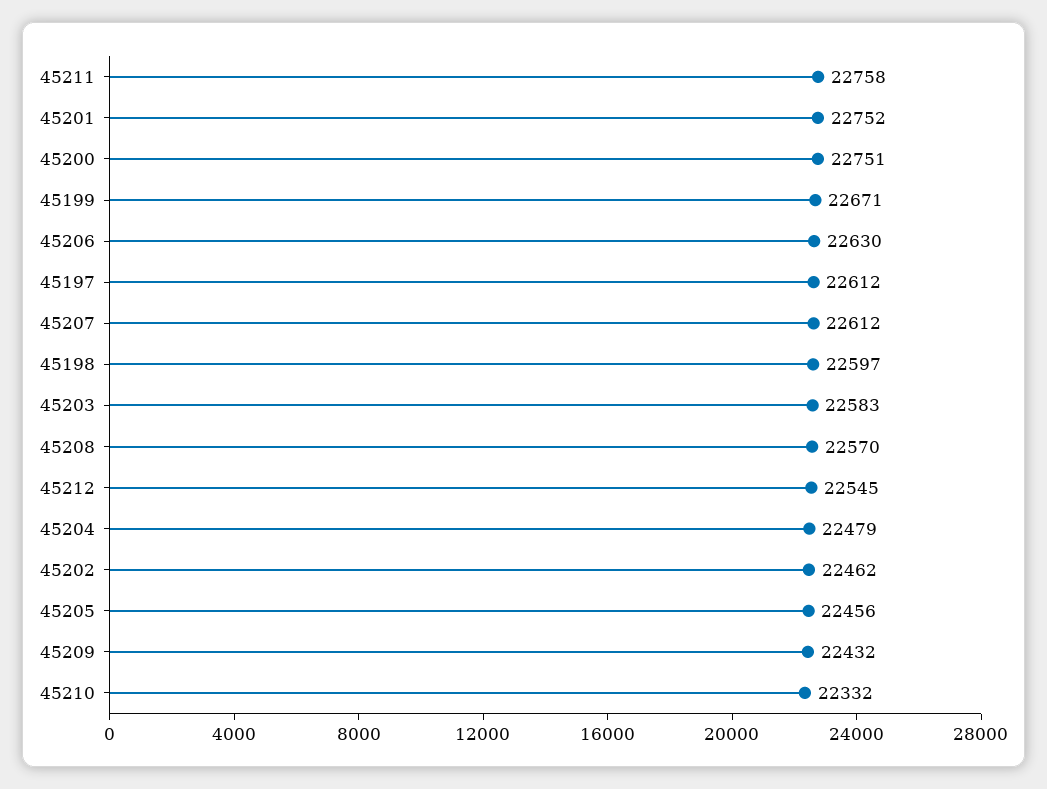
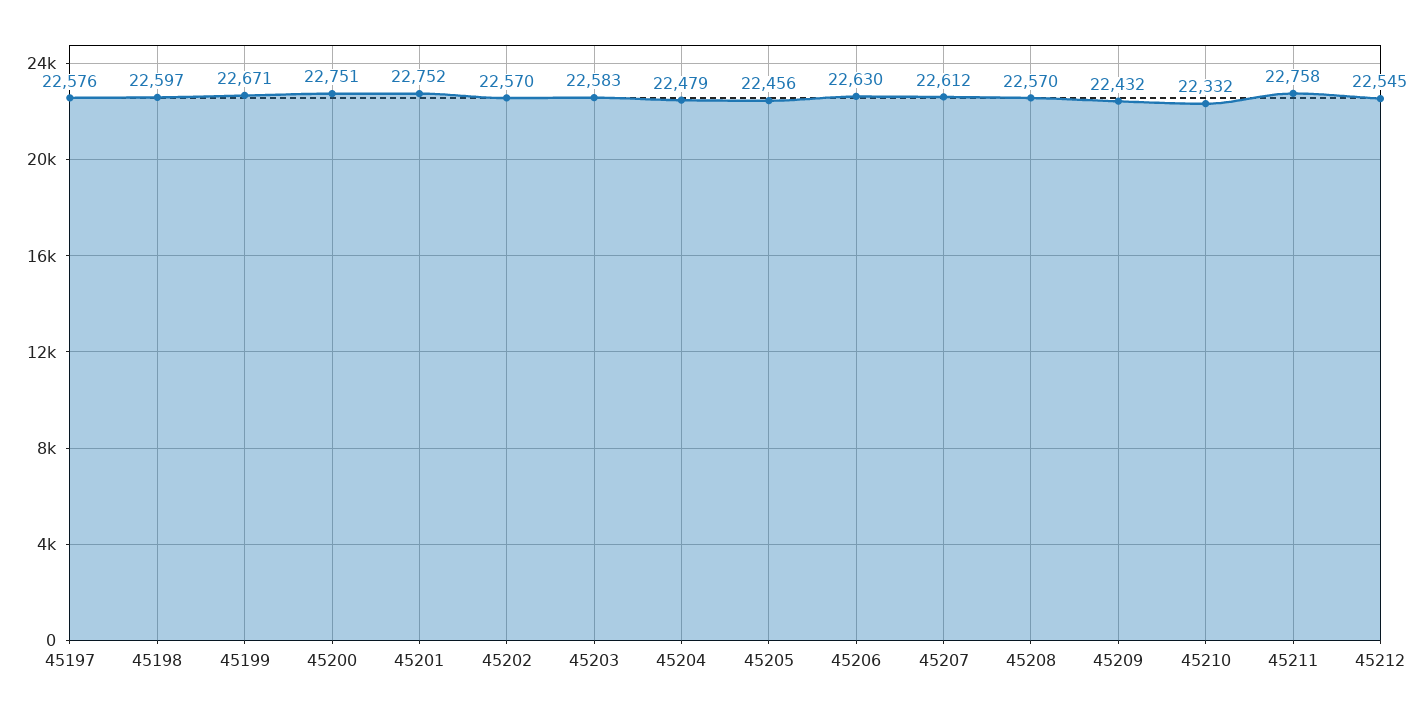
45197: 22612 -> 22576
45202: 22462 -> 22570

